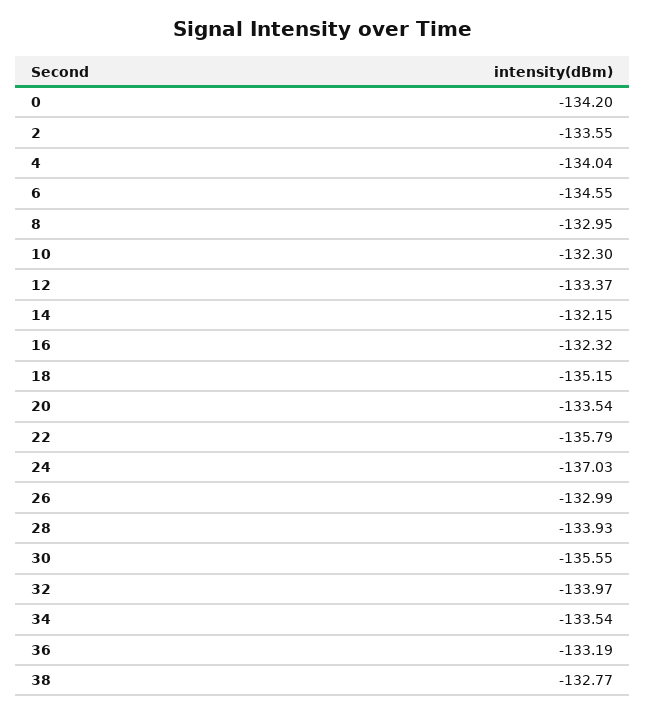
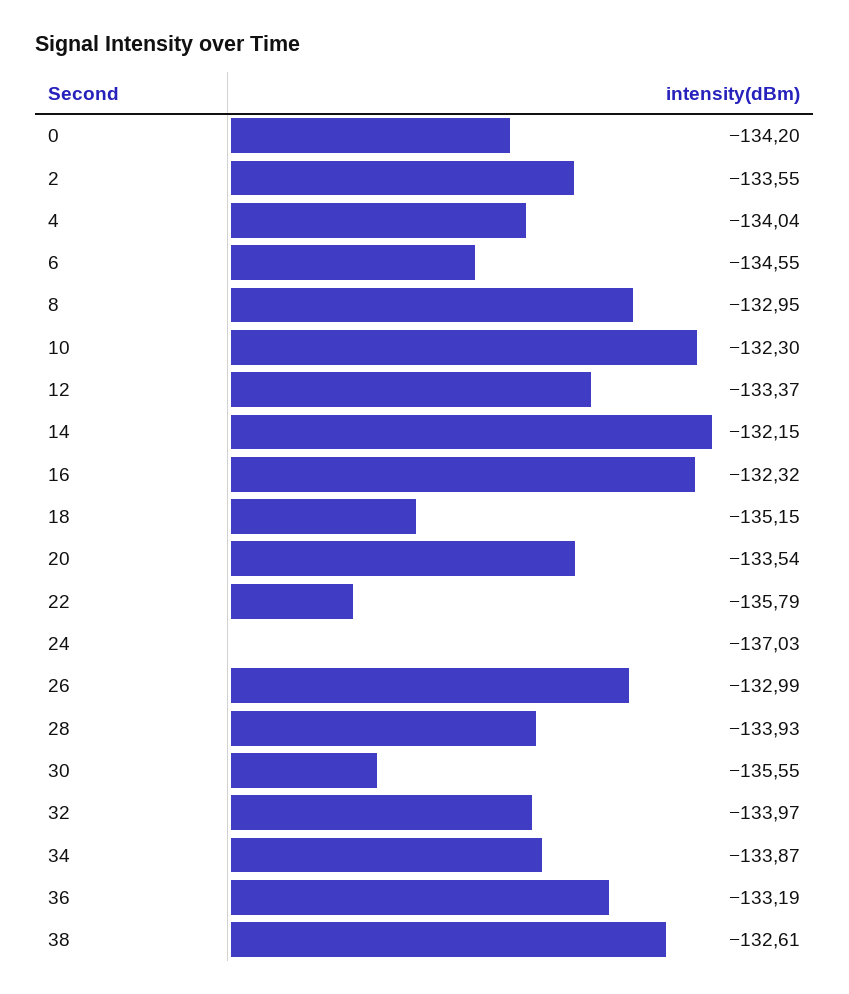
34: -133.54 -> -133.87
38: -132.77 -> -132.61

